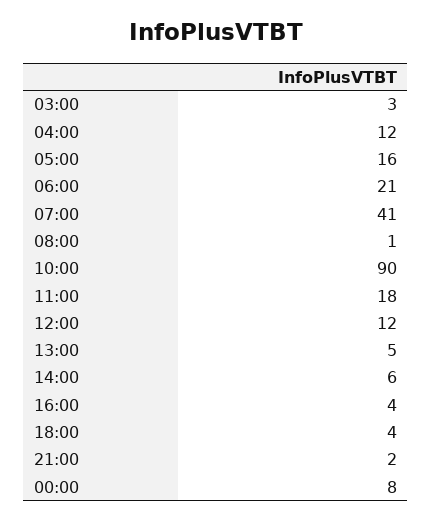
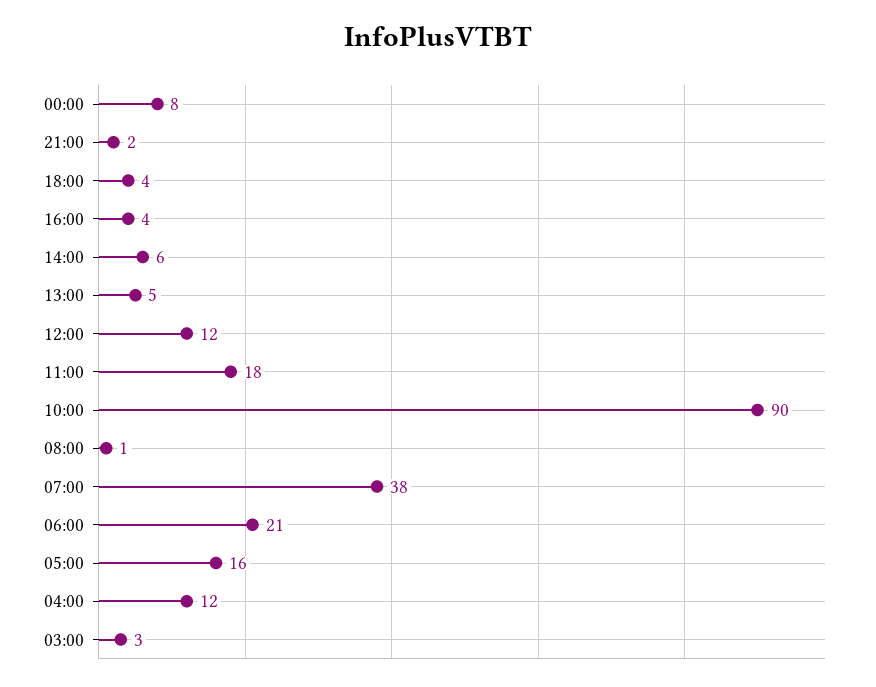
07:00: 41 -> 38

